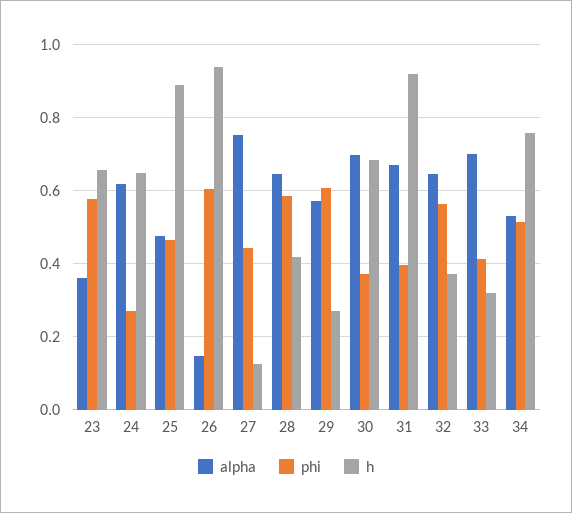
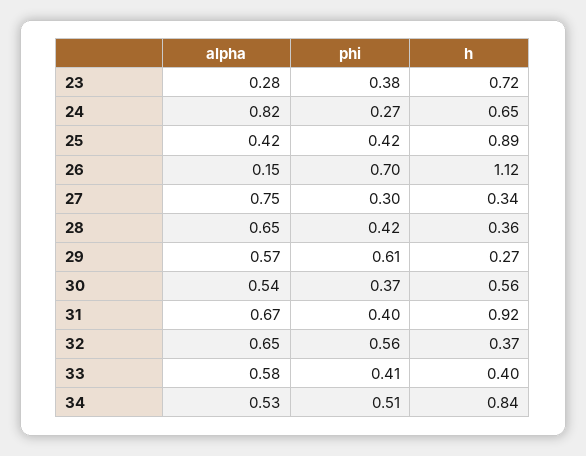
alpha, 23: 0.36 -> 0.28
phi, 23: 0.58 -> 0.38
h, 23: 0.66 -> 0.72
alpha, 24: 0.62 -> 0.82
alpha, 25: 0.48 -> 0.42
phi, 25: 0.46 -> 0.42
phi, 26: 0.6 -> 0.7
h, 26: 0.94 -> 1.12
phi, 27: 0.44 -> 0.3
h, 27: 0.12 -> 0.34
phi, 28: 0.58 -> 0.42
h, 28: 0.42 -> 0.36
alpha, 30: 0.7 -> 0.54
h, 30: 0.68 -> 0.56
alpha, 33: 0.7 -> 0.58
h, 33: 0.32 -> 0.4
h, 34: 0.76 -> 0.84

